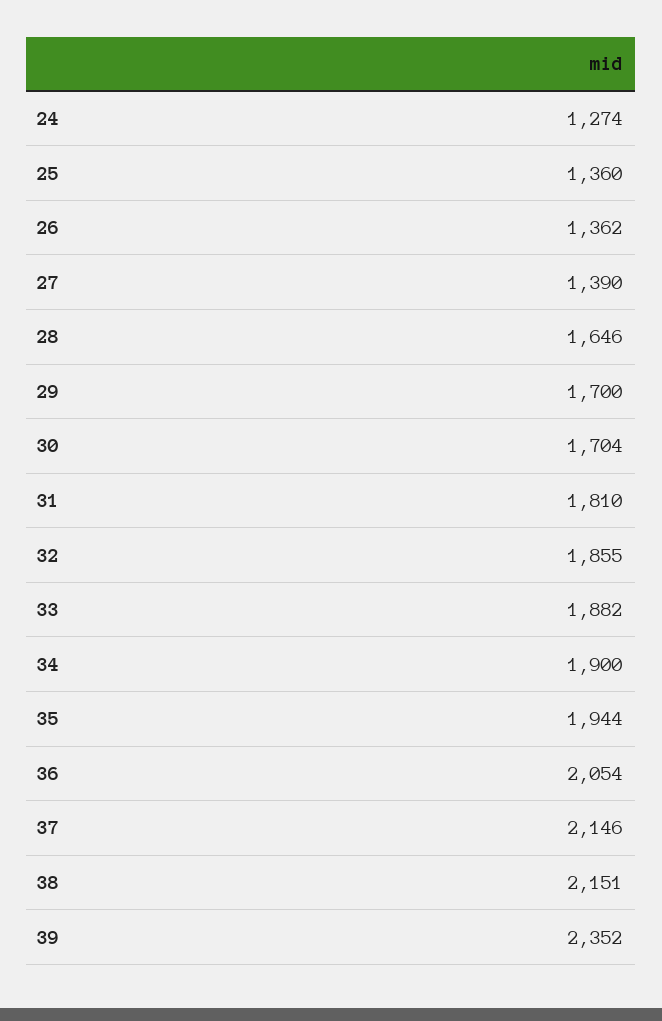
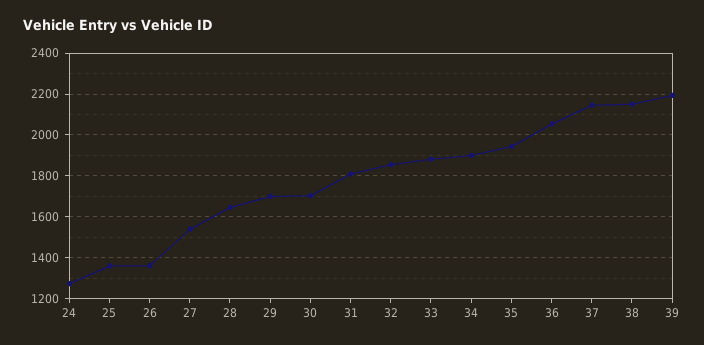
27: 1390 -> 1550
39: 2352 -> 2200

